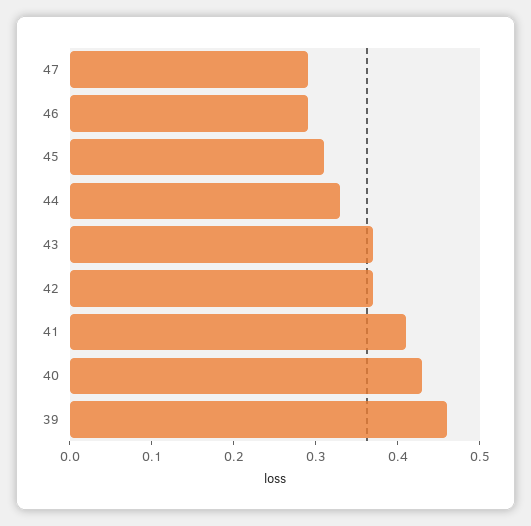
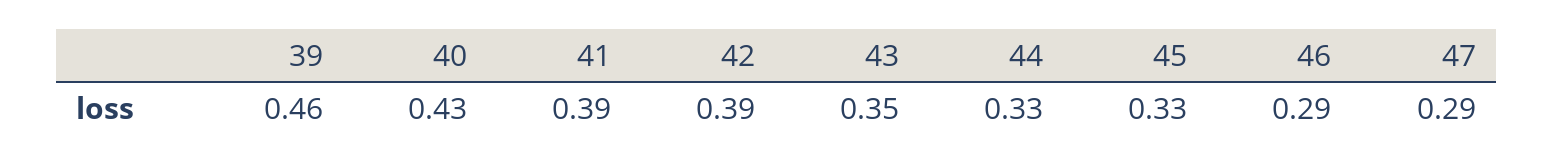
45: 0.31 -> 0.33
43: 0.37 -> 0.35
42: 0.37 -> 0.39
41: 0.41 -> 0.39

